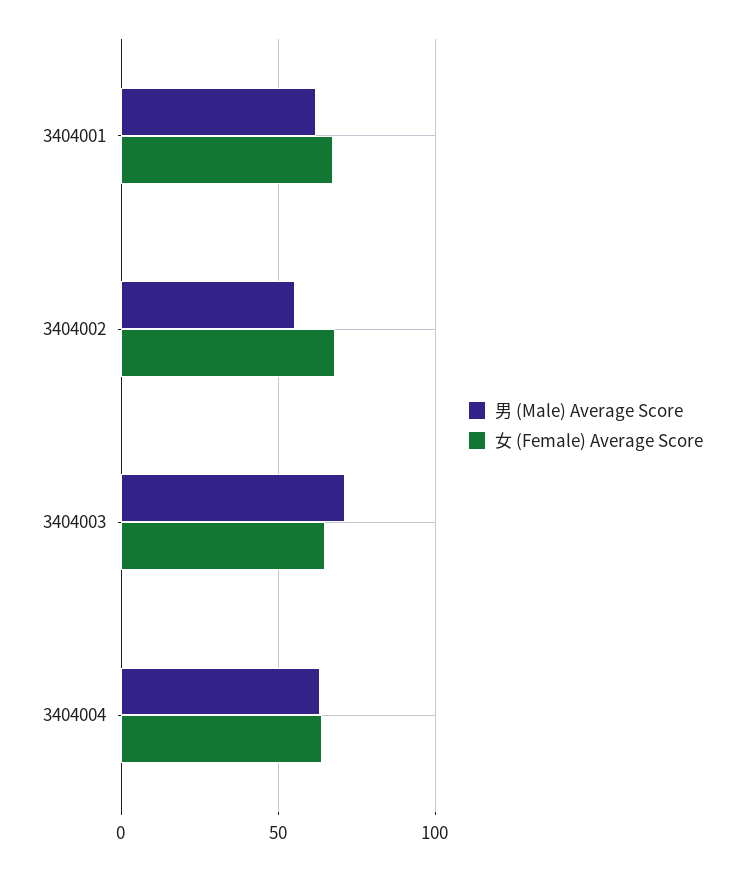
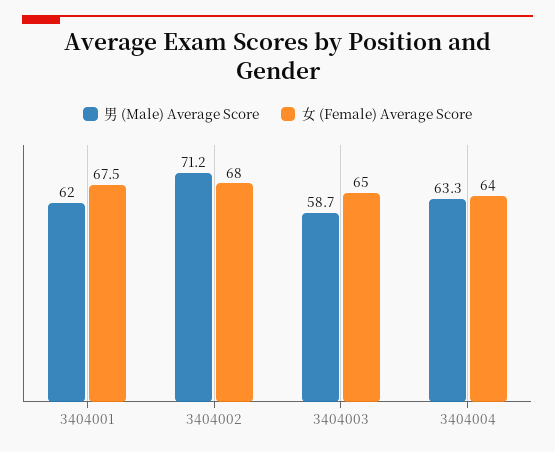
男 (Male) Average Score, 3404002: 55 -> 71.2
男 (Male) Average Score, 3404003: 70 -> 58.7

